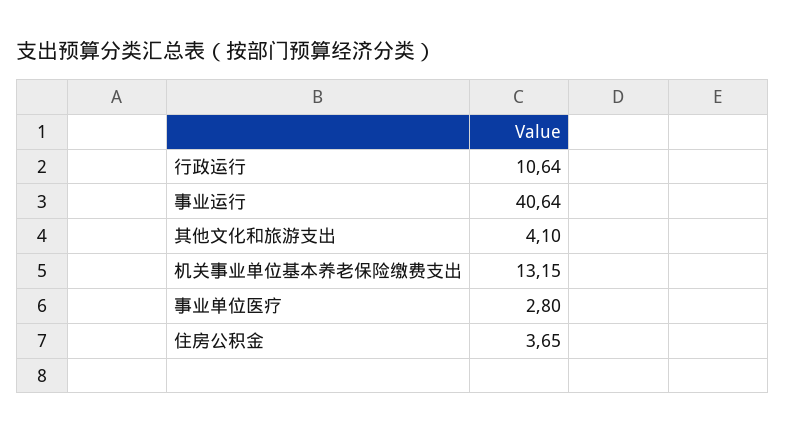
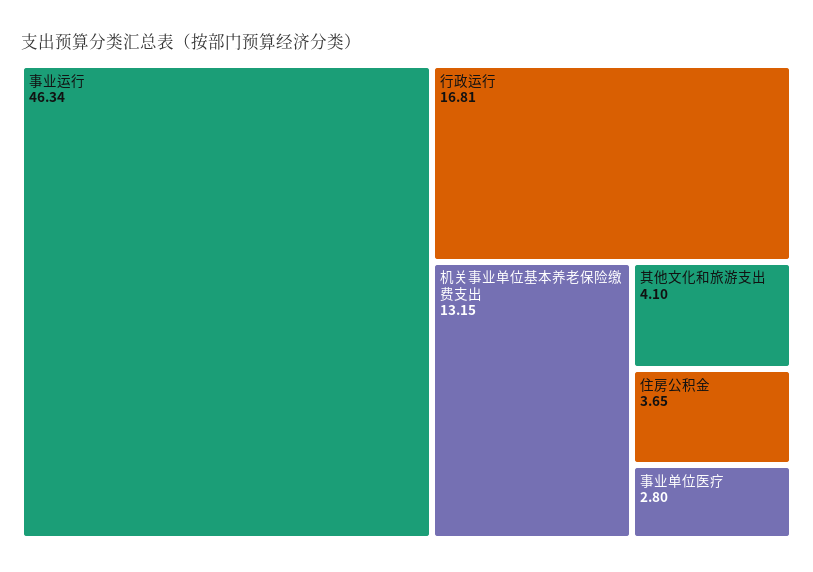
行政运行: 10.64 -> 16.81
事业运行: 40.64 -> 46.34

